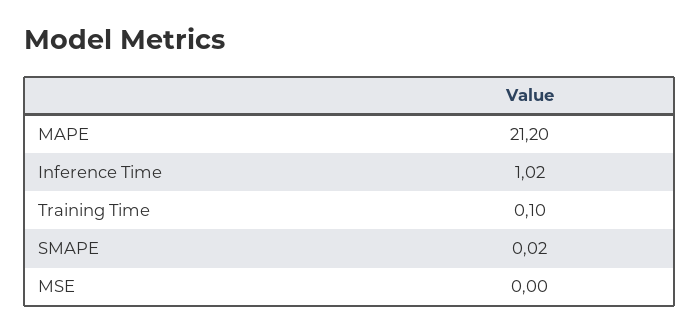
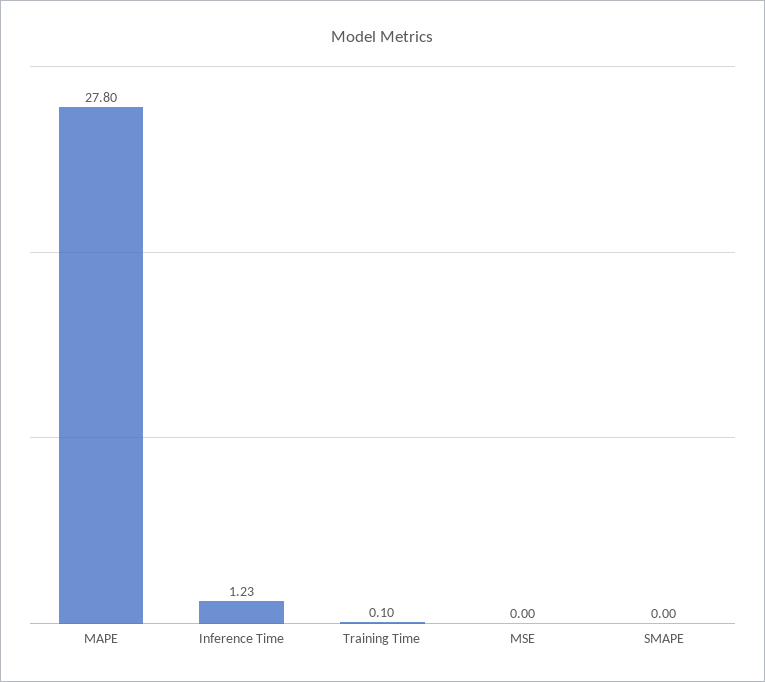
MAPE: 21.2 -> 27.8
Inference Time: 1.02 -> 1.23
SMAPE: 0.02 -> 0

